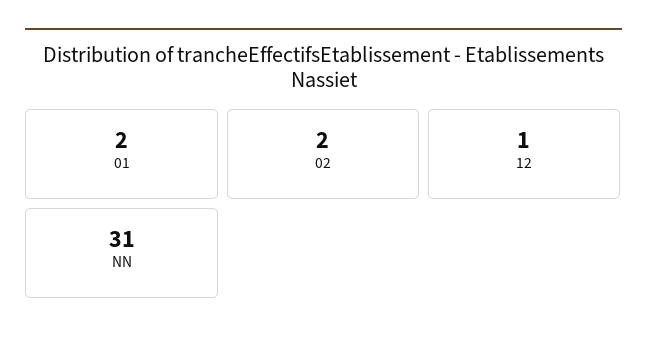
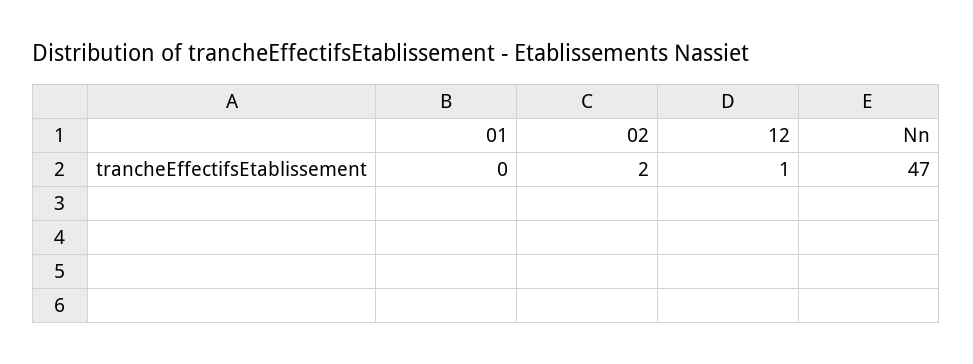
01: 2 -> 0
NN: 31 -> 47

